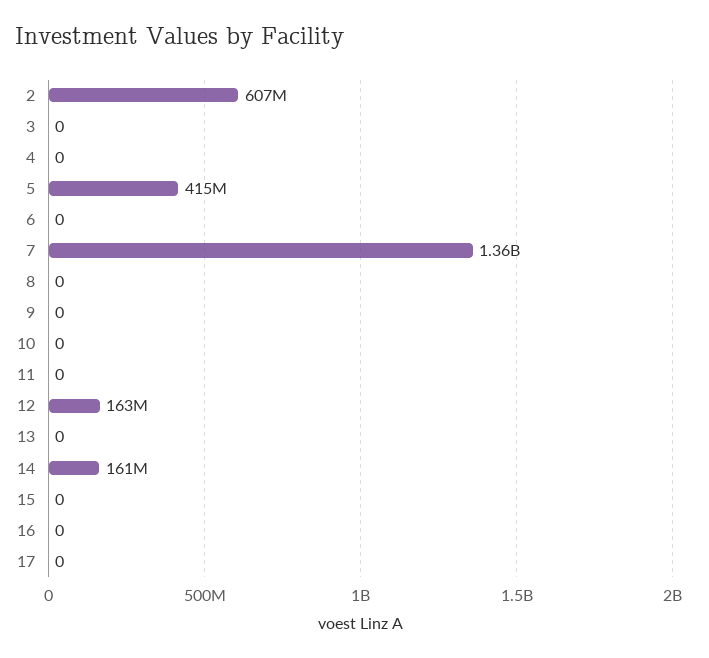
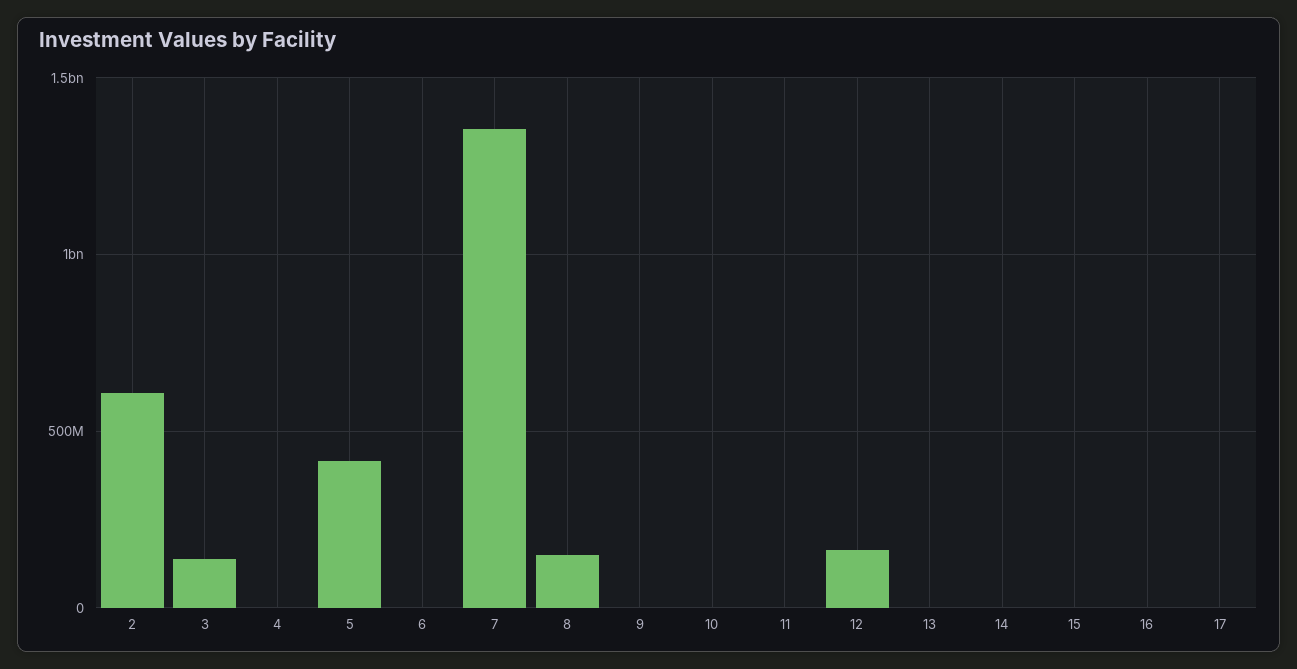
3: 0 -> 150000000
8: 0 -> 150000000
14: 161000000 -> 0

